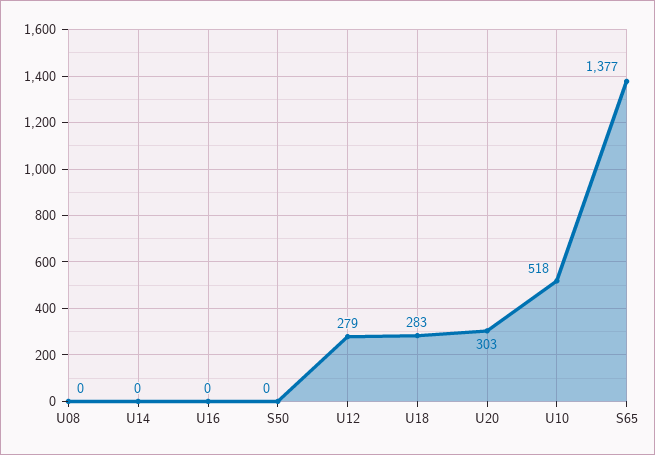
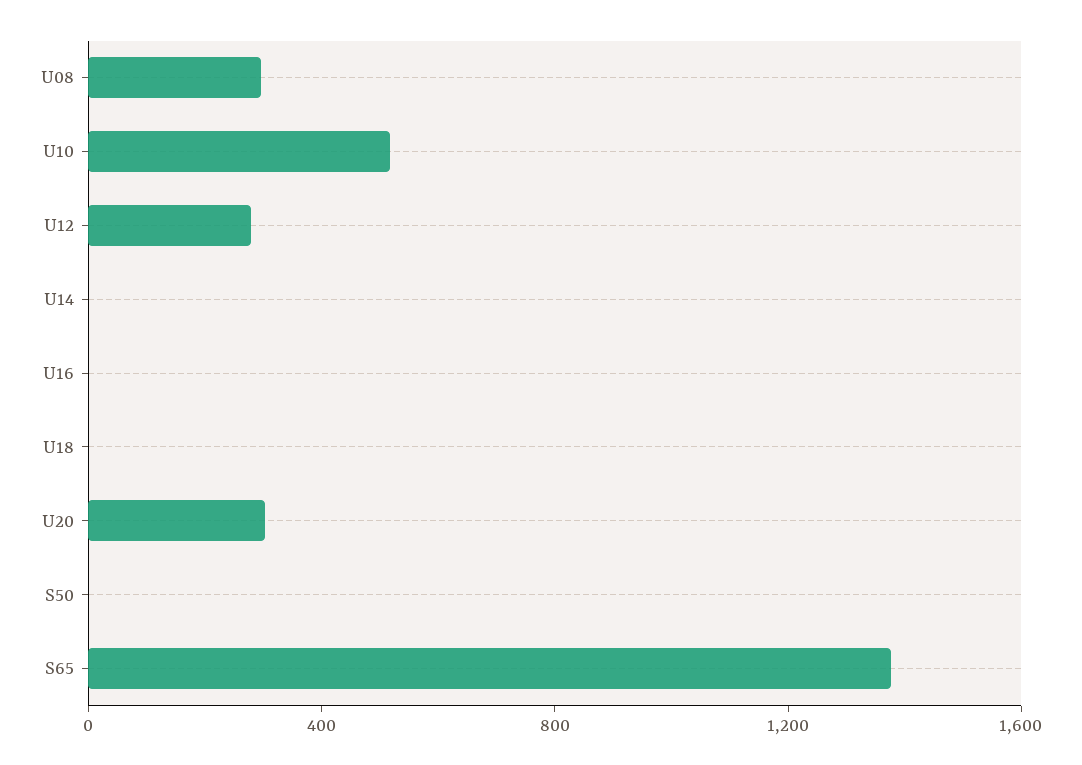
U08: 0 -> 300
U18: 283 -> 0

